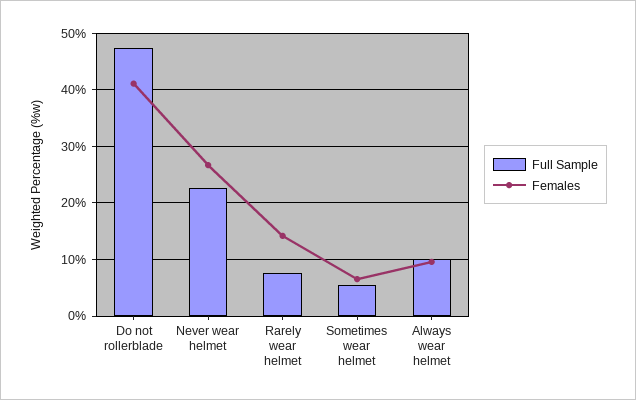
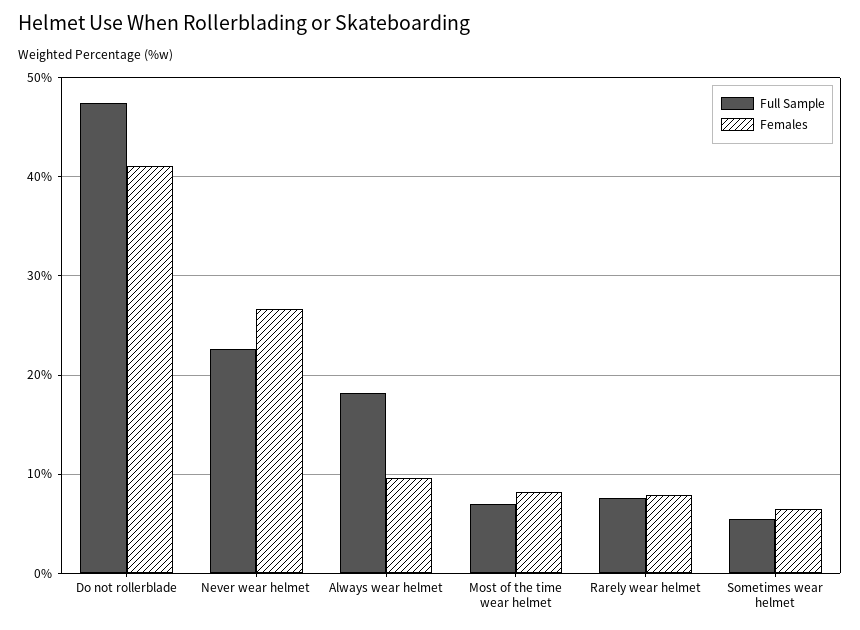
Females, Rarely wear helmet: 14 -> 8
Full Sample, Always wear helmet: 10 -> 18
Full Sample, Most of the time wear helmet: none -> 7
Females, Most of the time wear helmet: none -> 8

